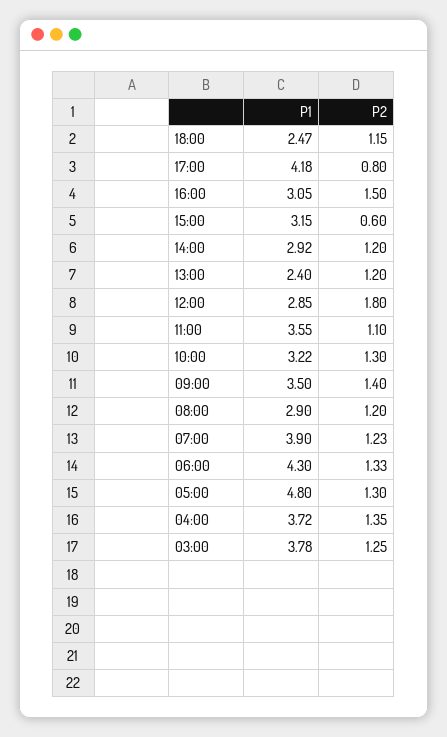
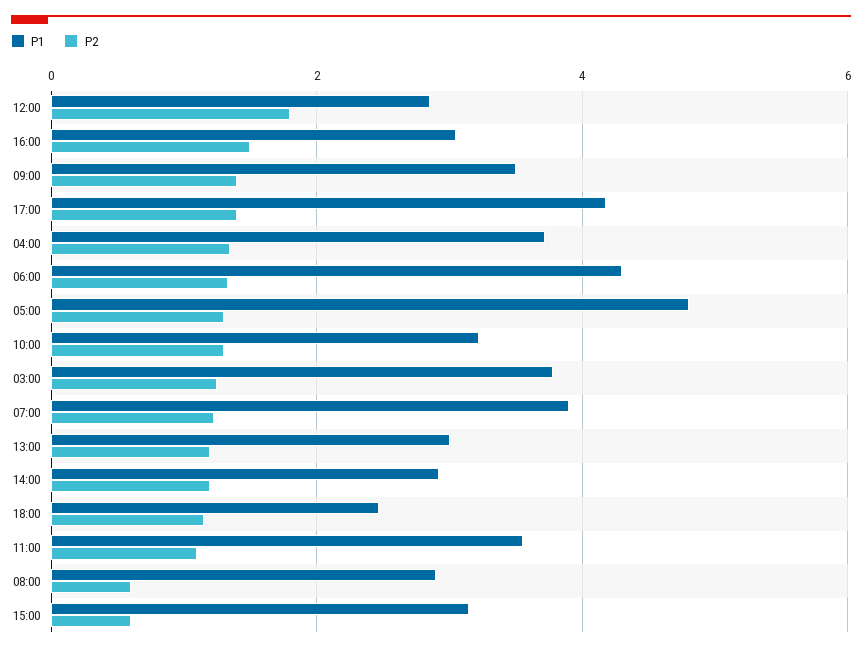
P2, 17:00: 0.8 -> 1.4
P1, 13:00: 2.4 -> 3
P2, 08:00: 1.2 -> 0.6

